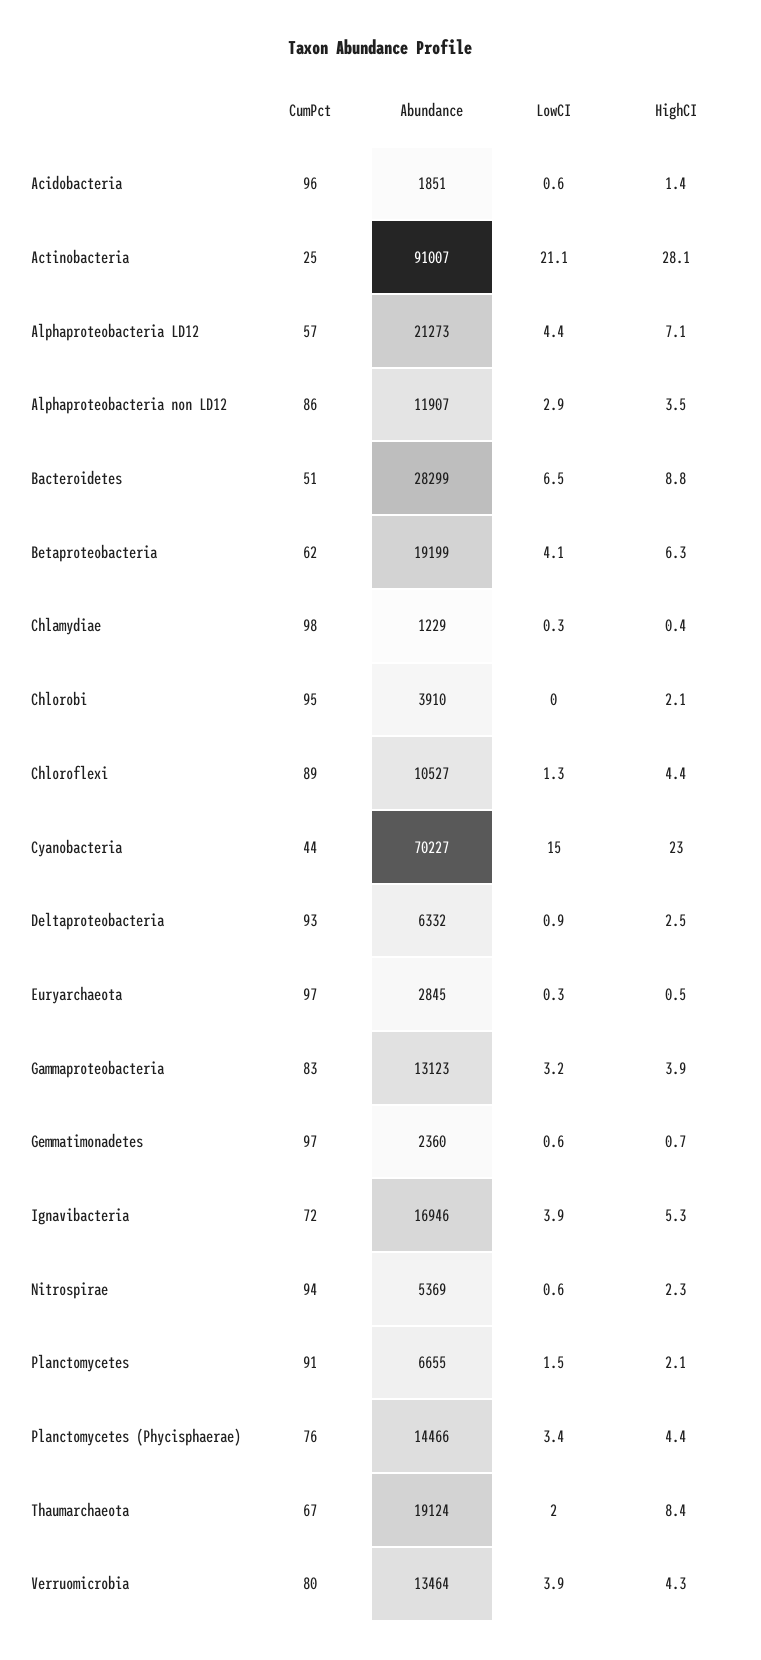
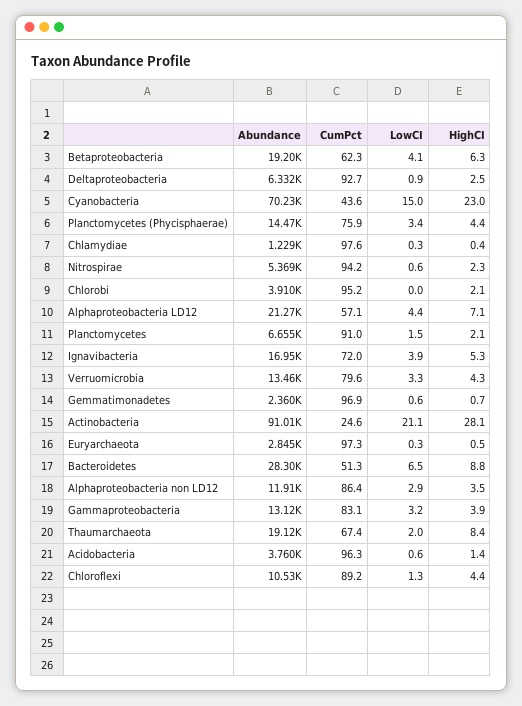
Abundance, Acidobacteria: 1851 -> 3760
LowCI, Verruomicrobia: 3.9 -> 3.3

